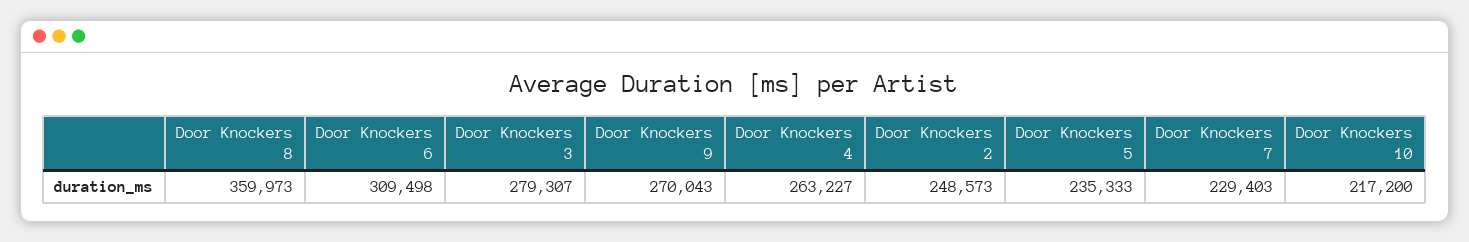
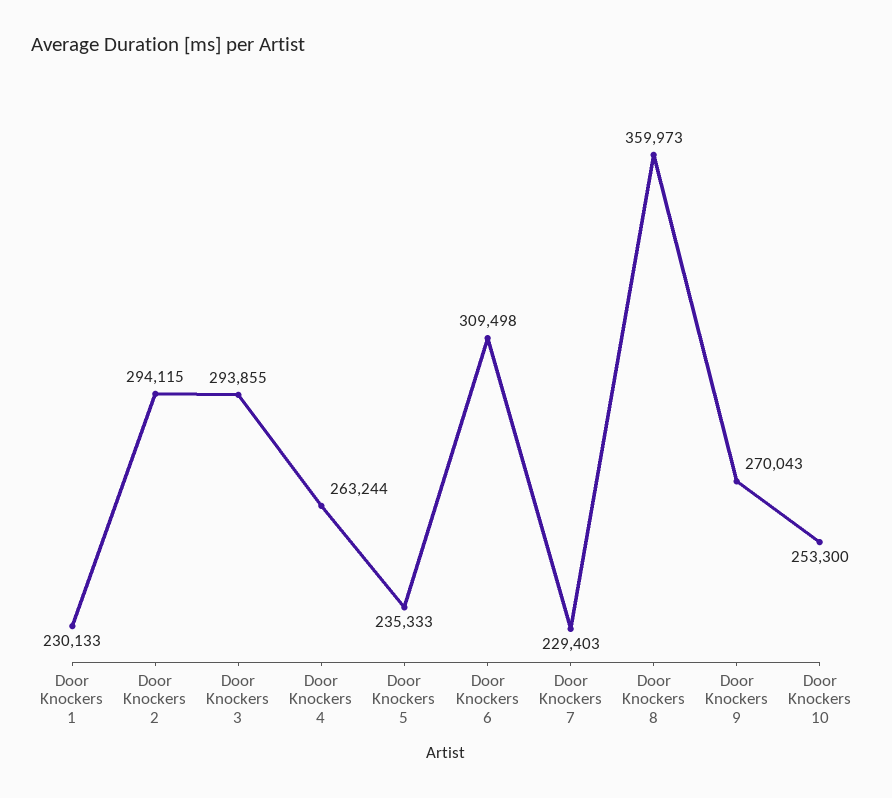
Door Knockers 3: 279307 -> 293855
Door Knockers 4: 263227 -> 263244
Door Knockers 2: 248573 -> 294115
Door Knockers 10: 217200 -> 253300
Door Knockers 1: none -> 230133

